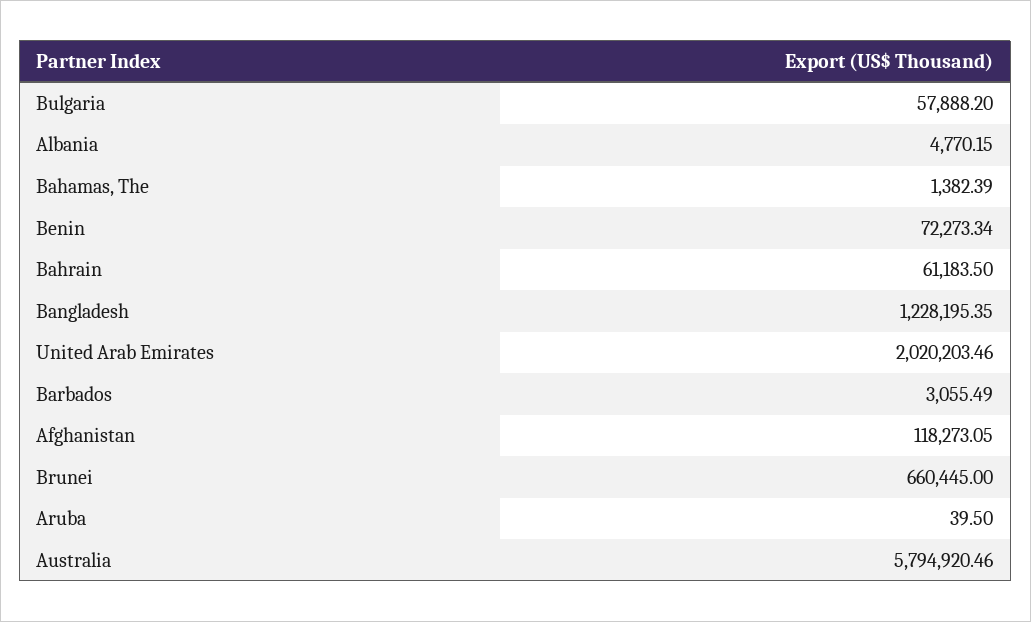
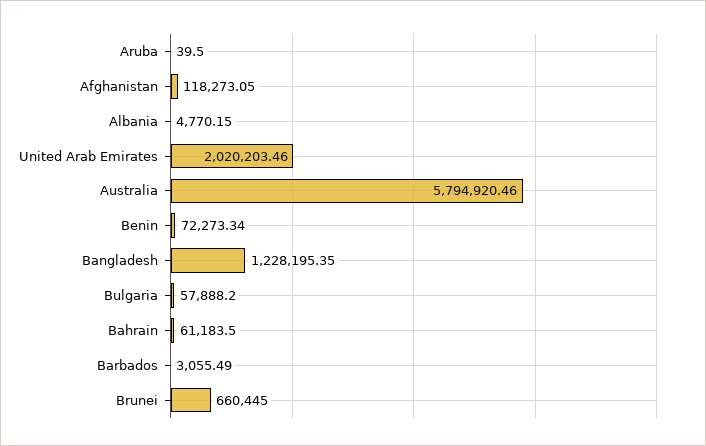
Bahamas, The: 1382.39 -> none

